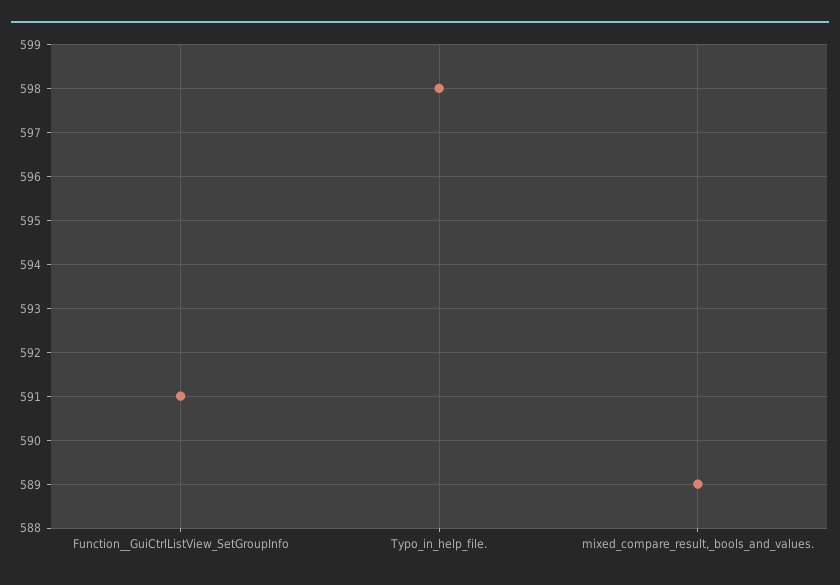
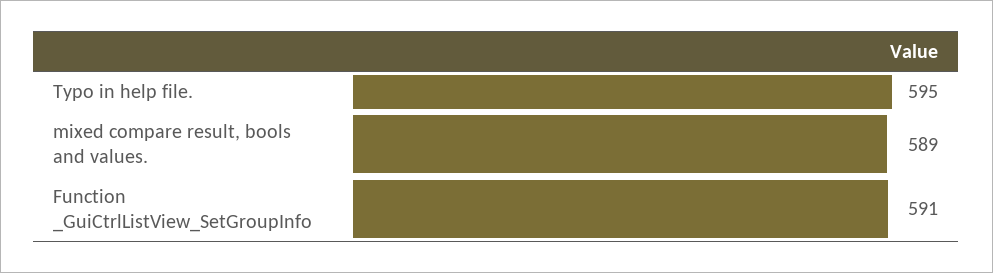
Typo_in_help_file.: 598 -> 595

